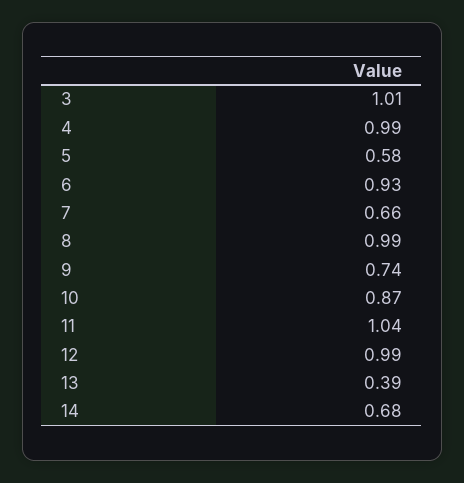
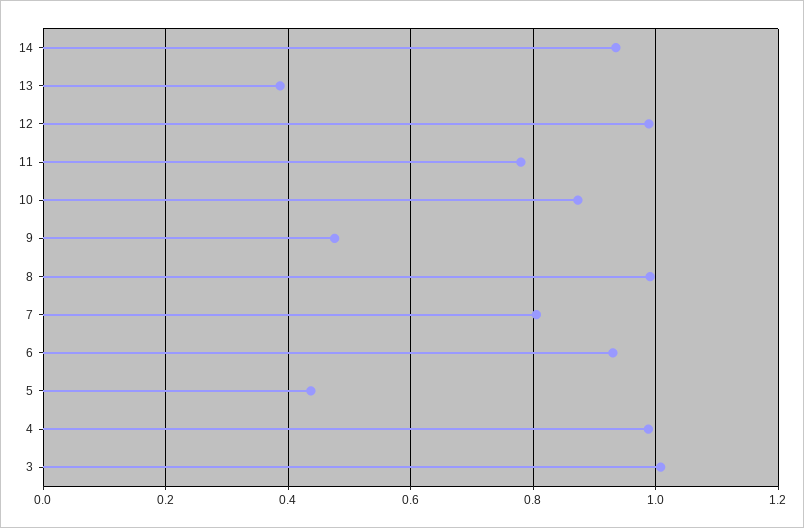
5: 0.58 -> 0.44
7: 0.66 -> 0.8
9: 0.74 -> 0.48
11: 1.04 -> 0.78
14: 0.68 -> 0.94

